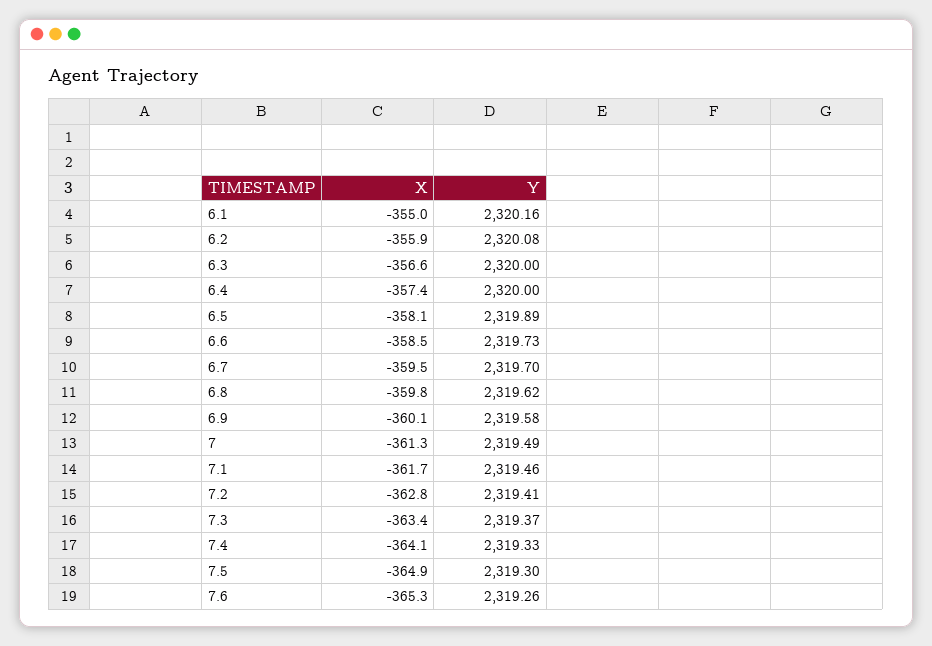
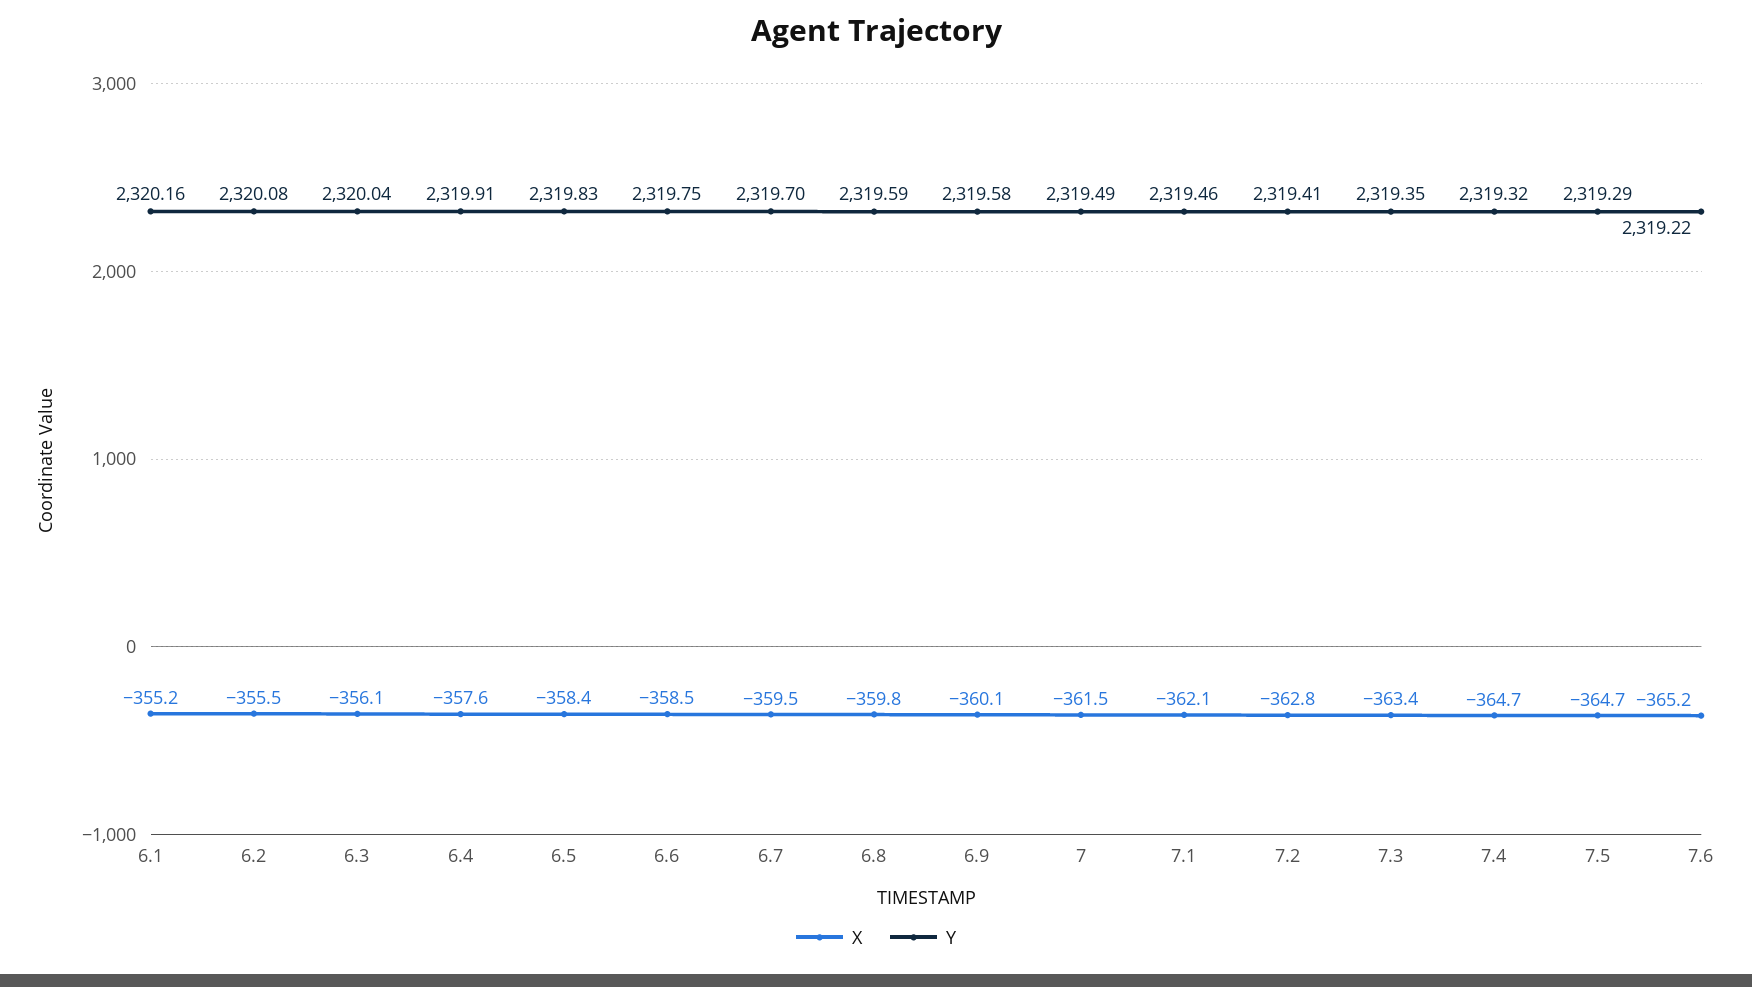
X, 6.1: -355 -> -355.2
X, 6.2: -355.9 -> -355.5
X, 6.3: -356.6 -> -356.1
Y, 6.3: 2320 -> 2320.04
X, 6.4: -357.4 -> -357.6
Y, 6.4: 2320 -> 2319.91
X, 6.5: -358.1 -> -358.4
Y, 6.5: 2319.89 -> 2319.83
Y, 6.6: 2319.73 -> 2319.75
Y, 6.8: 2319.62 -> 2319.59
X, 7: -361.3 -> -361.5
X, 7.1: -361.7 -> -362.1
Y, 7.3: 2319.37 -> 2319.35
X, 7.4: -364.1 -> -364.7
Y, 7.4: 2319.33 -> 2319.32
X, 7.5: -364.9 -> -364.7
Y, 7.5: 2319.3 -> 2319.29
X, 7.6: -365.3 -> -365.2
Y, 7.6: 2319.26 -> 2319.22

